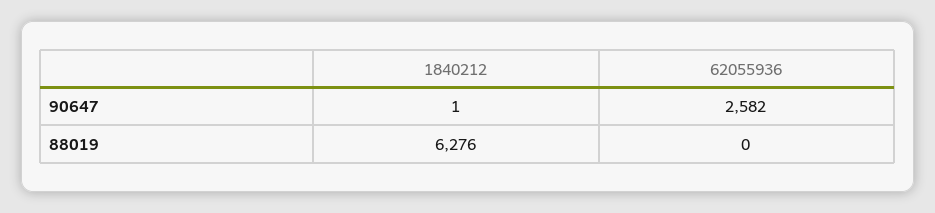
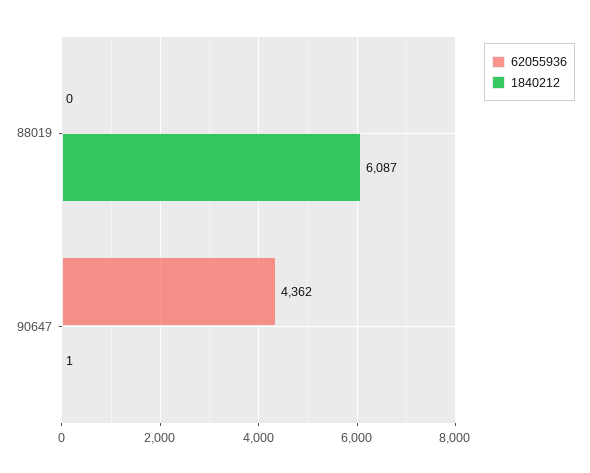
62055936, 90647: 2582 -> 4362
1840212, 88019: 6276 -> 6087

